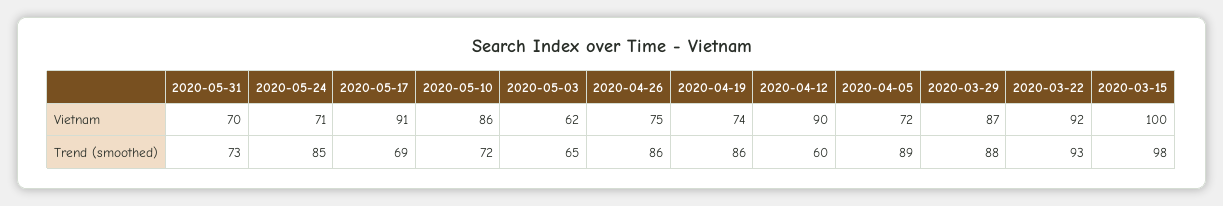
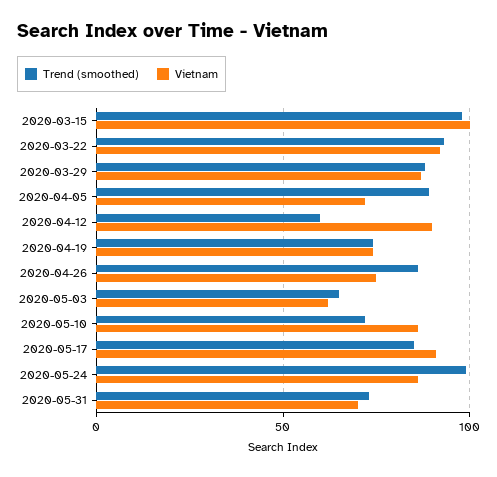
Vietnam, 2020-05-24: 71 -> 85
Trend (smoothed), 2020-05-24: 85 -> 100
Trend (smoothed), 2020-05-17: 69 -> 85
Trend (smoothed), 2020-04-19: 86 -> 75

